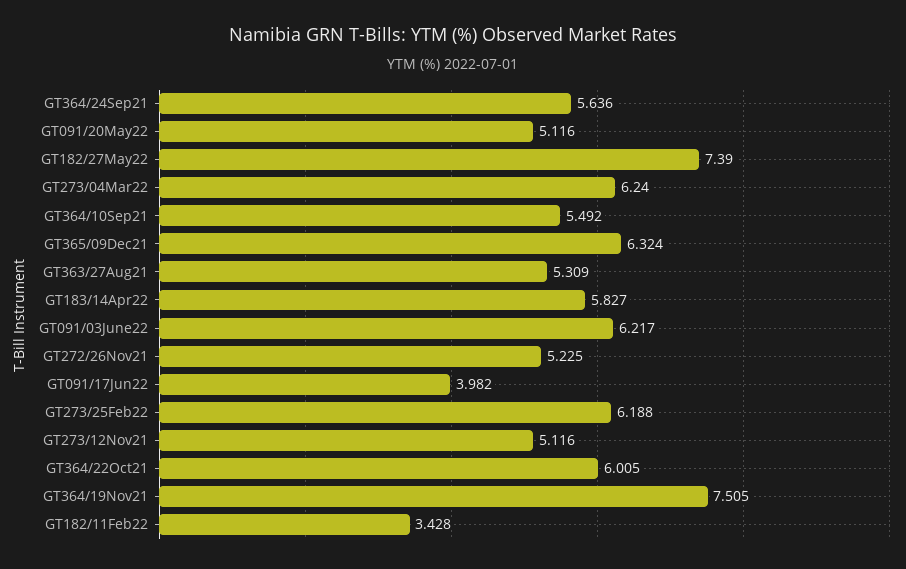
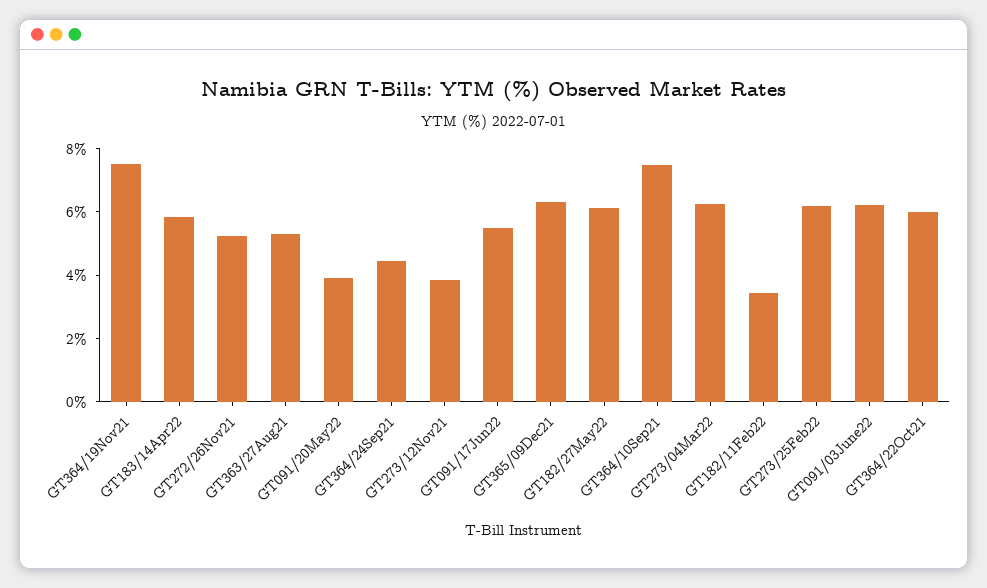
GT364/24Sep21: 5.636 -> 4.5
GT091/20May22: 5.116 -> 4
GT182/27May22: 7.39 -> 6
GT364/10Sep21: 5.492 -> 7.5
GT091/17Jun22: 3.982 -> 5.5
GT273/12Nov21: 5.116 -> 4

